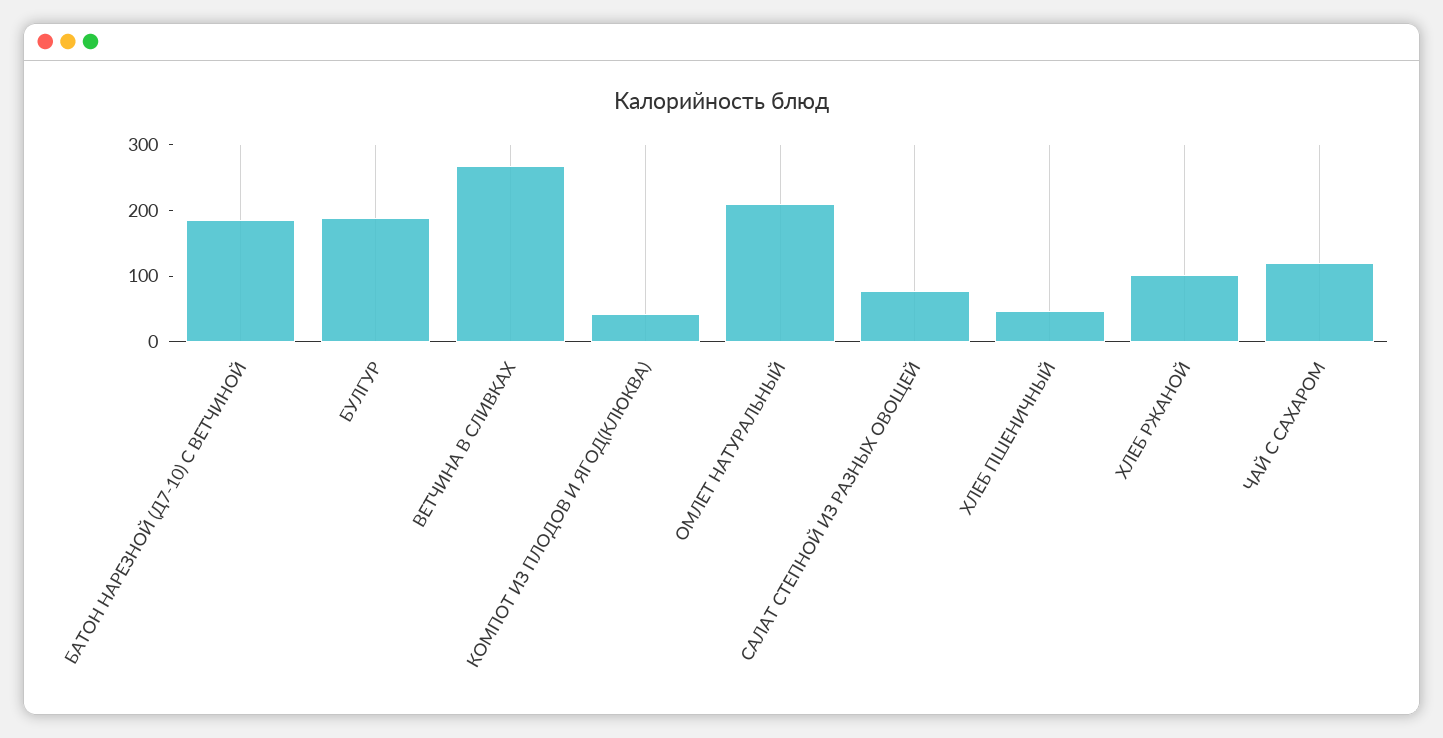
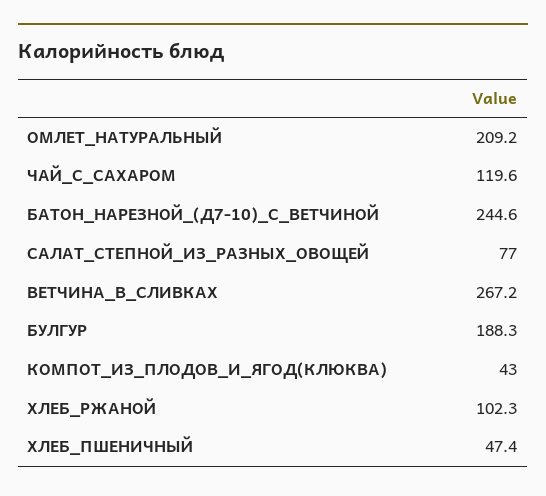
БАТОН НАРЕЗНОЙ (Д7-10) С ВЕТЧИНОЙ: 180 -> 244.6

